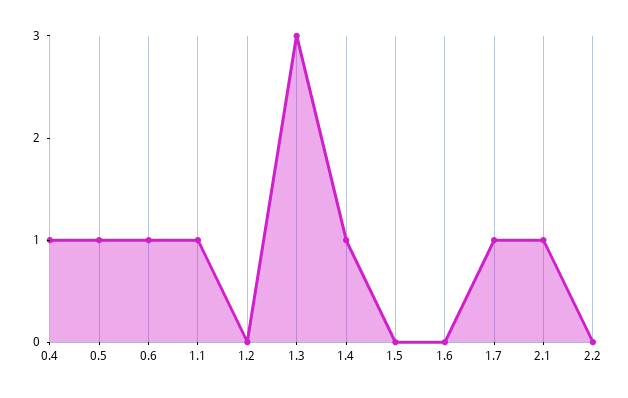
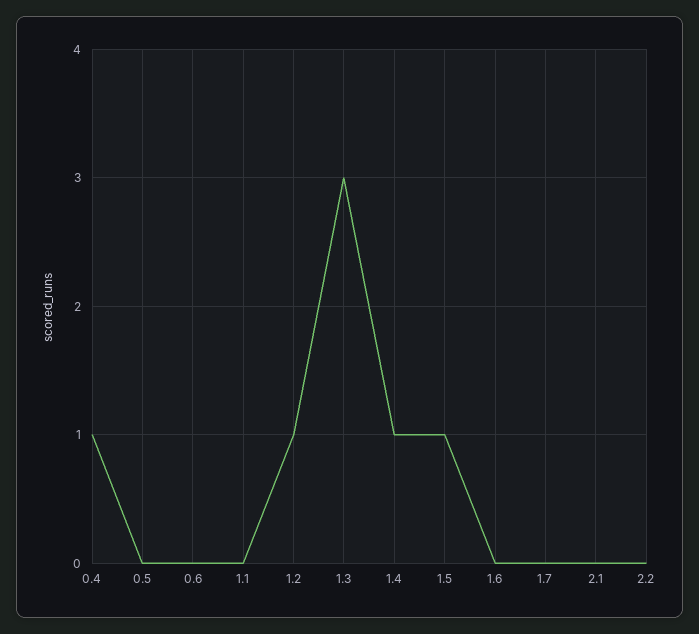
0.5: 1 -> 0
0.6: 1 -> 0
1.1: 1 -> 0
1.2: 0 -> 1
1.5: 0 -> 1
1.7: 1 -> 0
2.1: 1 -> 0

